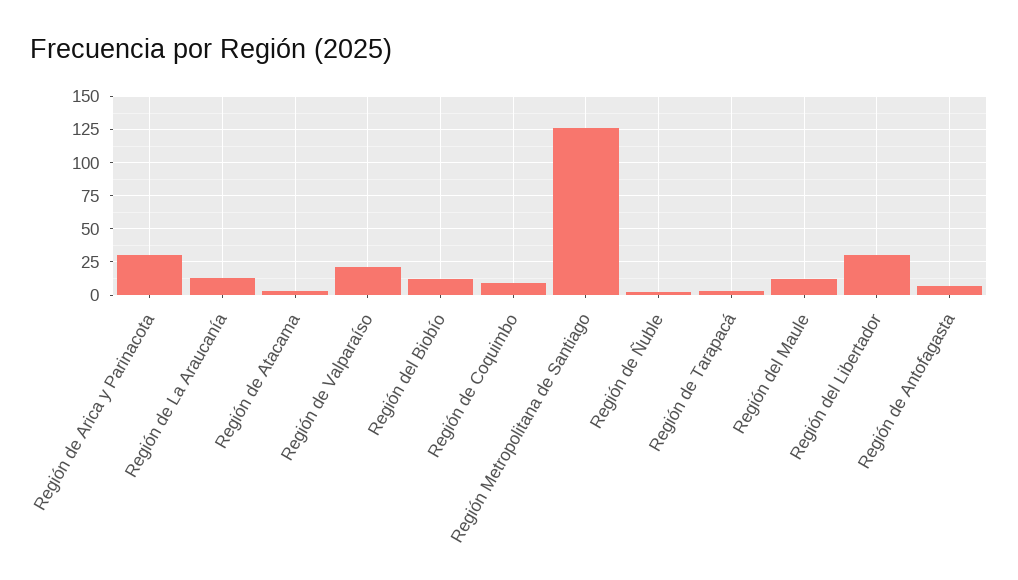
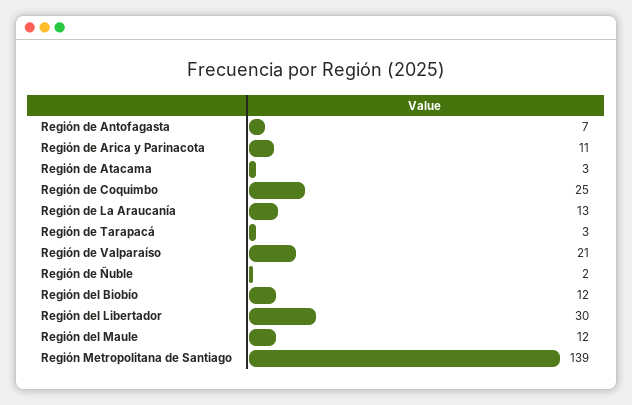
Región de Arica y Parinacota: 30 -> 11
Región de Coquimbo: 10 -> 25
Región Metropolitana de Santiago: 125 -> 139

